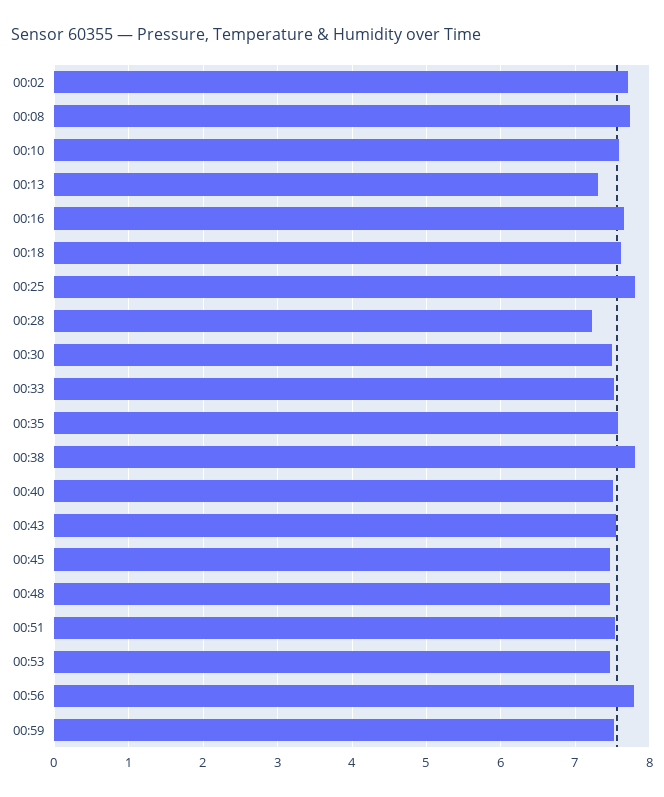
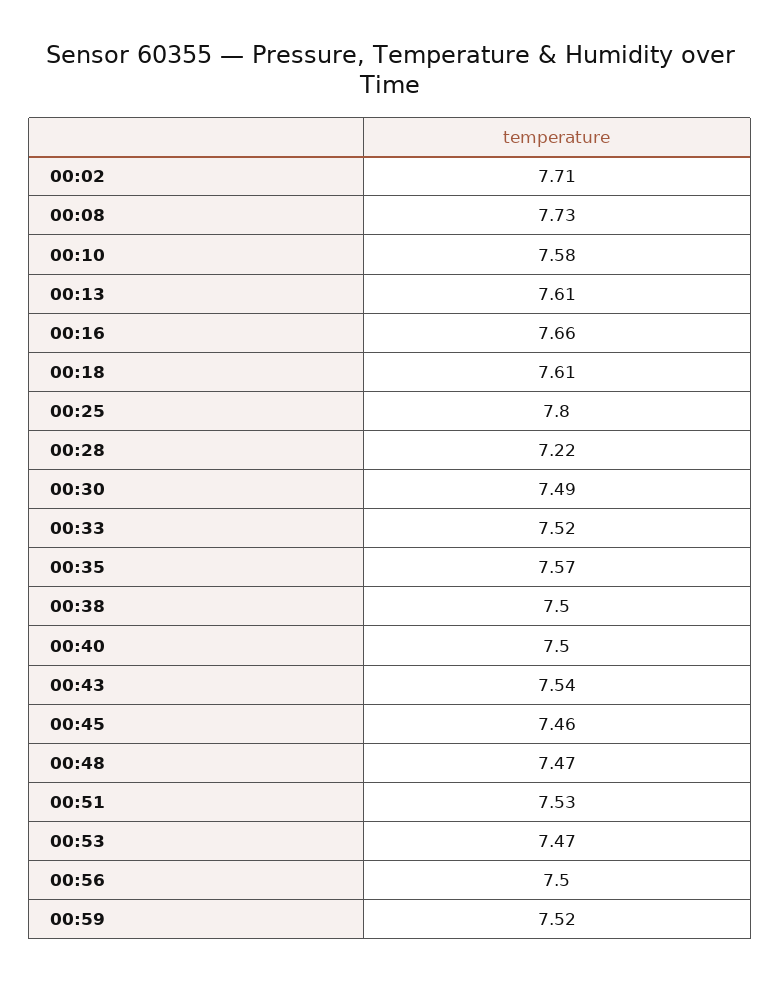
00:13: 7.3 -> 7.61
00:38: 7.8 -> 7.5
00:56: 7.8 -> 7.5

